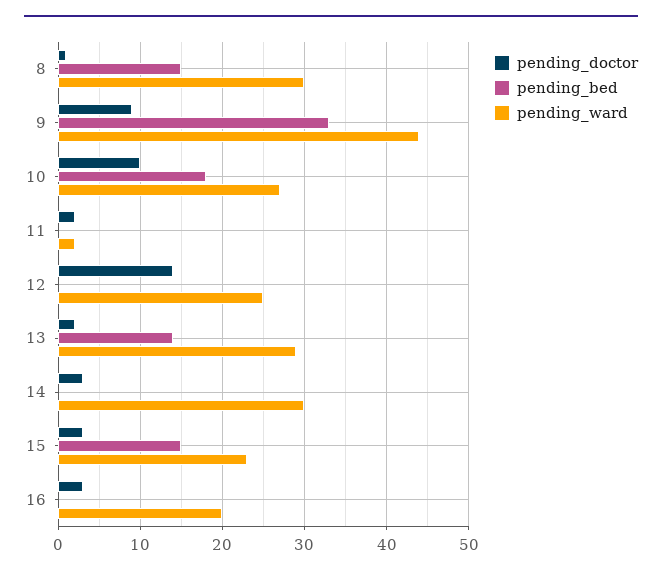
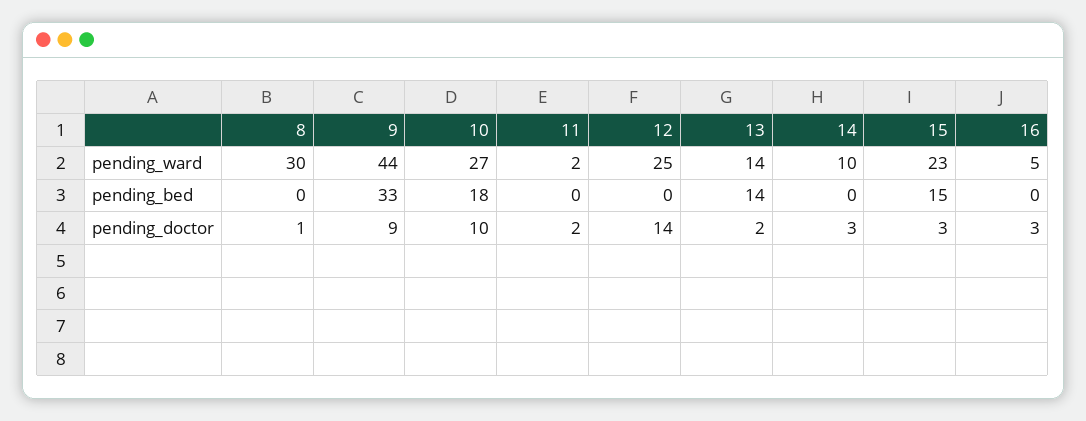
pending_bed, 8: 15 -> 0
pending_ward, 13: 29 -> 14
pending_ward, 14: 30 -> 10
pending_ward, 16: 20 -> 5

